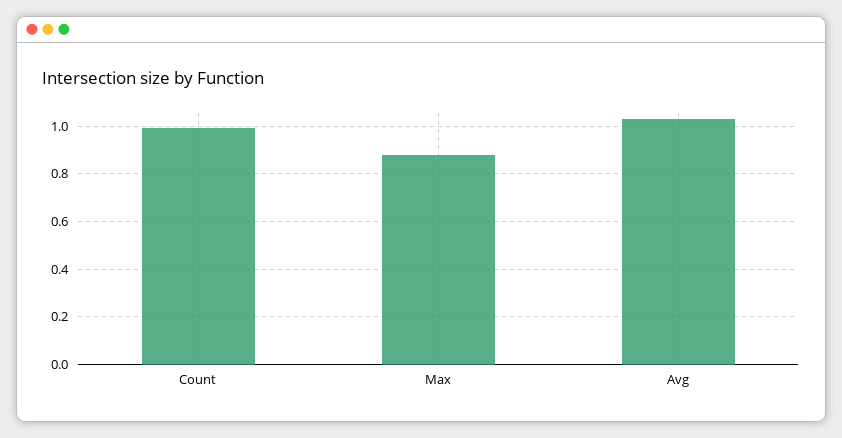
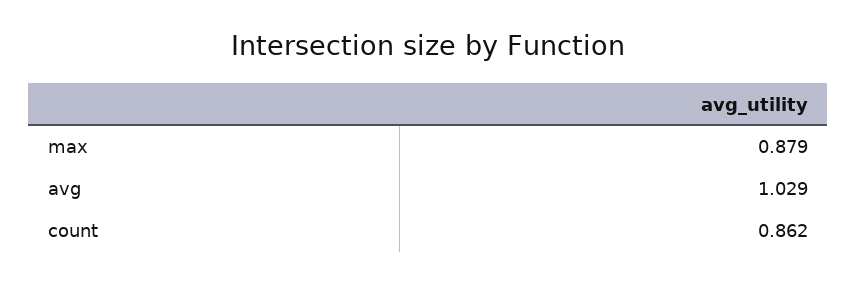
Count: 1 -> 0.862

